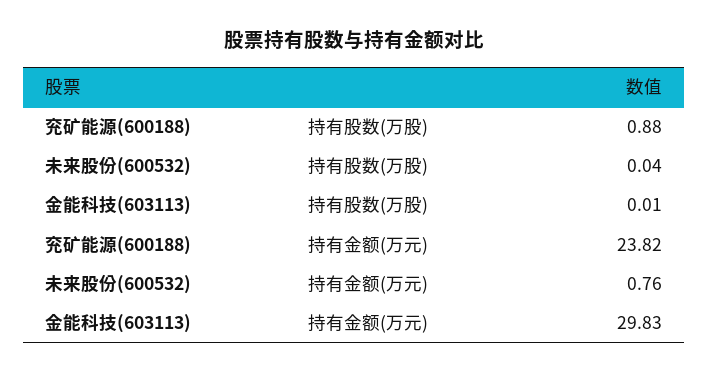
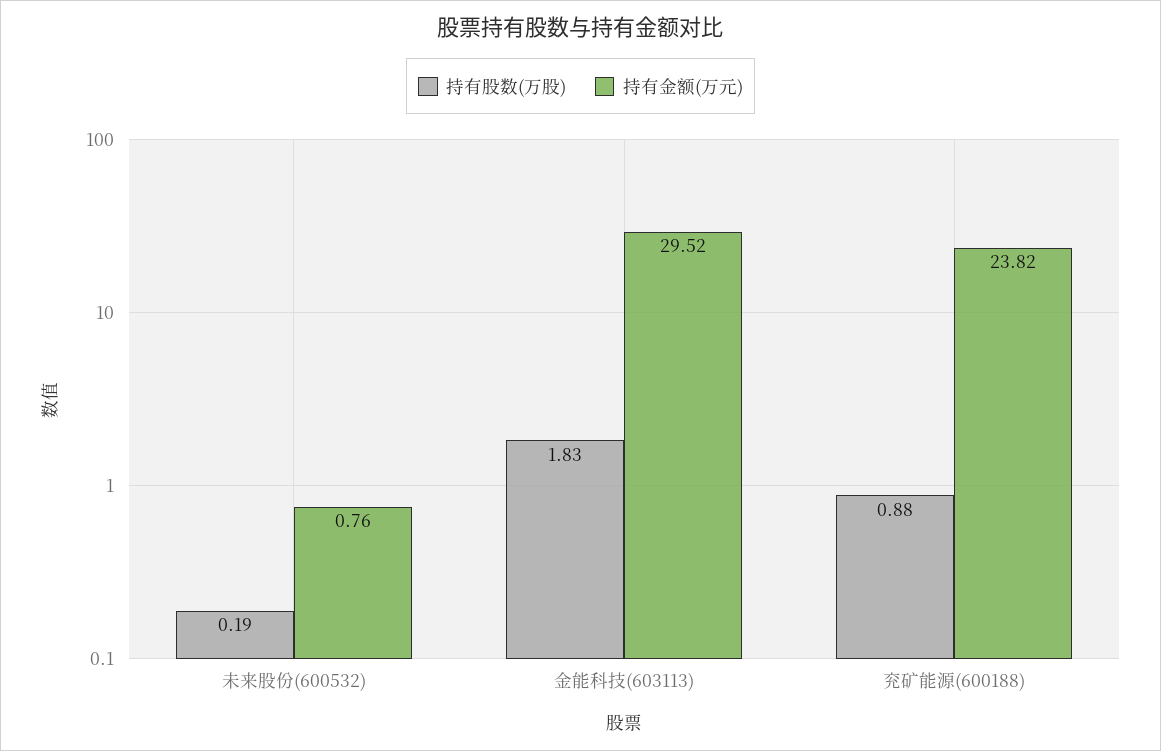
持有股数(万股), 未来股份(600532): 0.04 -> 0.19
持有股数(万股), 金能科技(603113): 0.01 -> 1.83
持有金额(万元), 金能科技(603113): 29.83 -> 29.52

